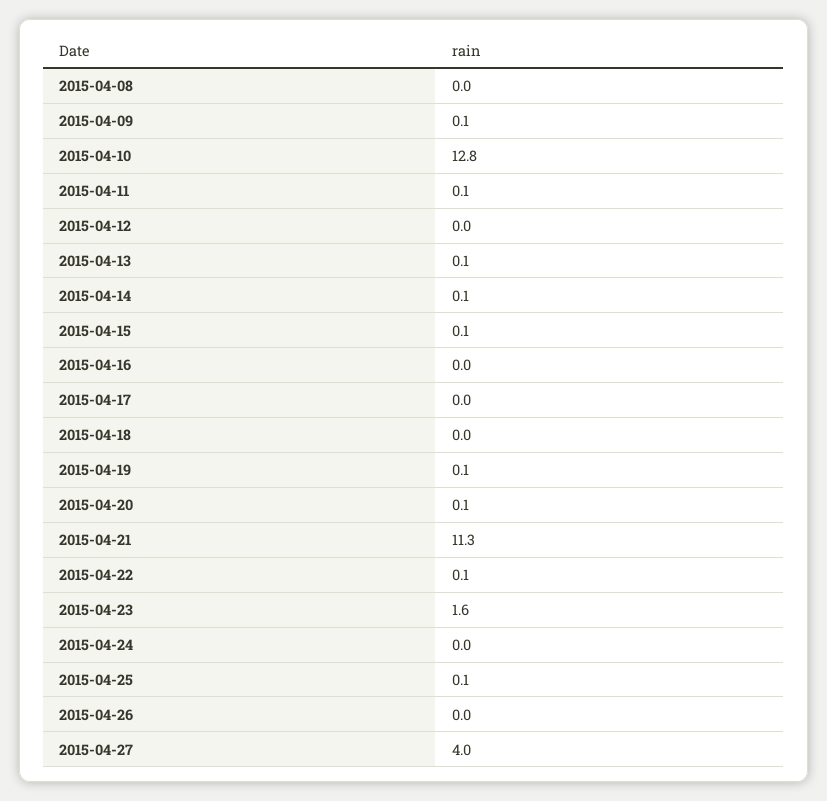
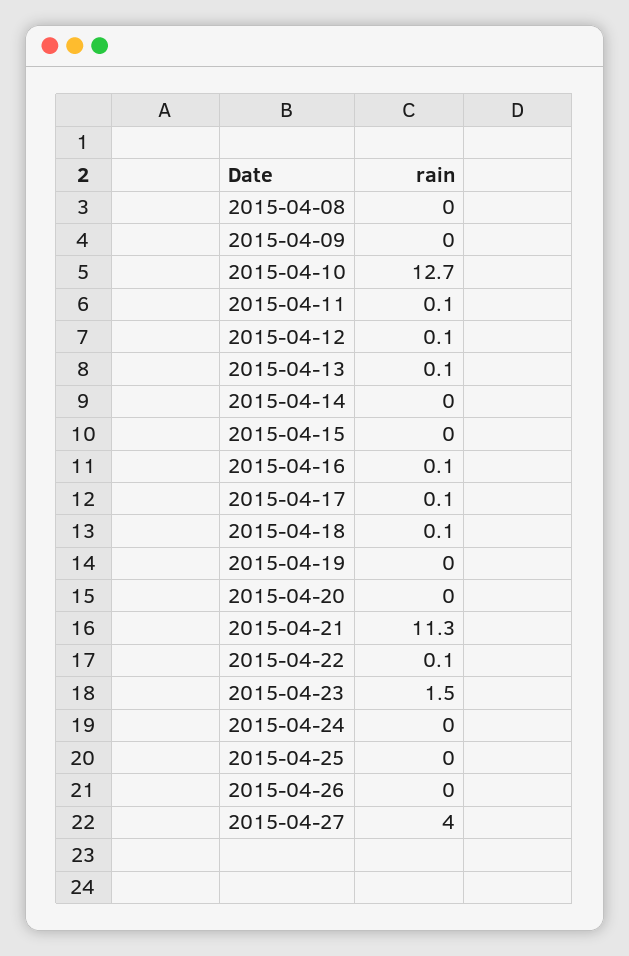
2015-04-09: 0.1 -> 0
2015-04-10: 12.8 -> 12.7
2015-04-12: 0 -> 0.1
2015-04-14: 0.1 -> 0
2015-04-15: 0.1 -> 0
2015-04-16: 0 -> 0.1
2015-04-17: 0 -> 0.1
2015-04-18: 0 -> 0.1
2015-04-19: 0.1 -> 0
2015-04-20: 0.1 -> 0
2015-04-23: 1.6 -> 1.5
2015-04-25: 0.1 -> 0

